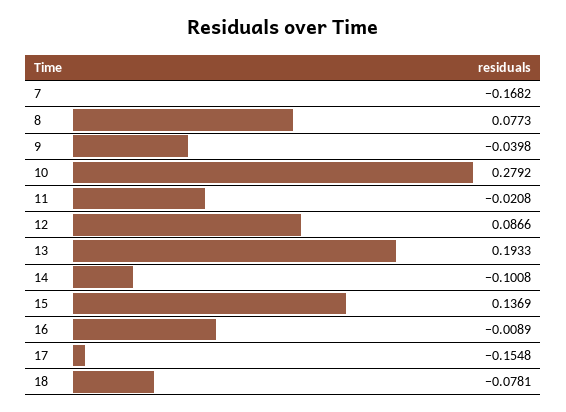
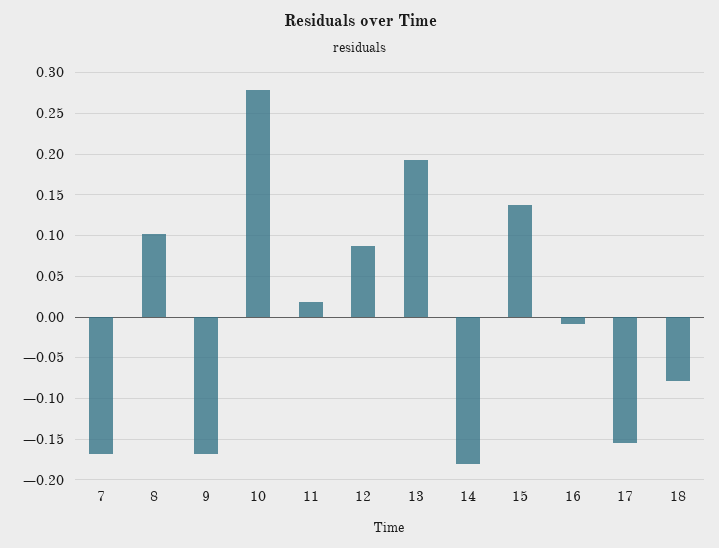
8: 0.0773 -> 0.1
9: -0.0398 -> -0.17
11: -0.0208 -> 0.02
14: -0.1008 -> -0.18

